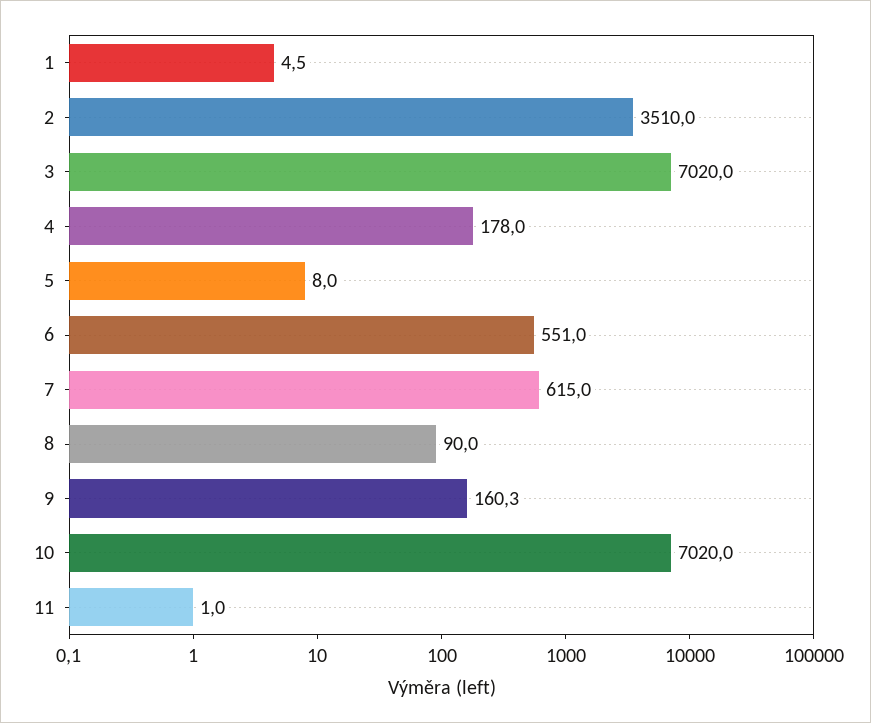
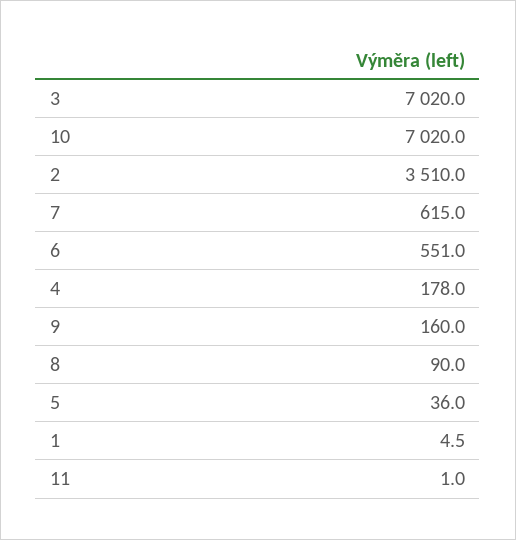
5: 8 -> 36
9: 160.3 -> 160

